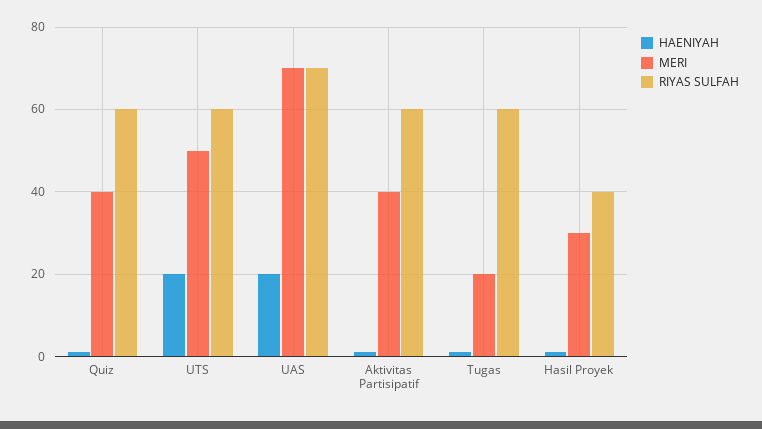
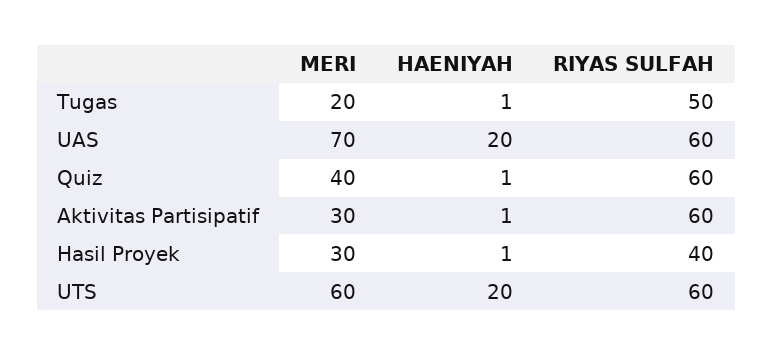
MERI, UTS: 50 -> 60
RIYAS SULFAH, UAS: 70 -> 60
MERI, Aktivitas Partisipatif: 40 -> 30
RIYAS SULFAH, Tugas: 60 -> 50

